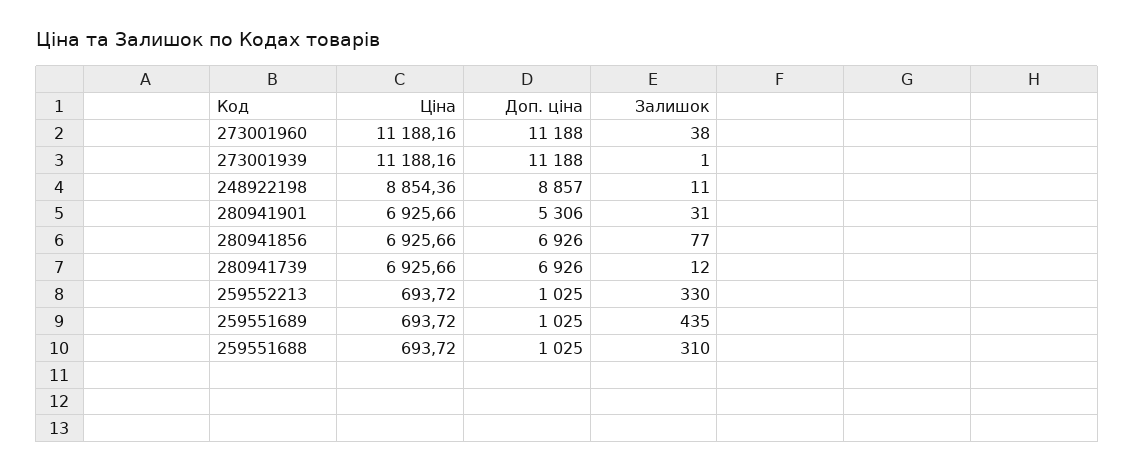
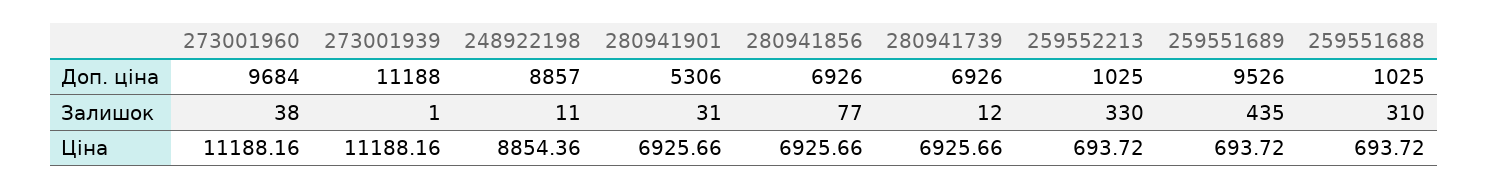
Доп. ціна, 273001960: 11188 -> 9684
Доп. ціна, 259551689: 1025 -> 9526

